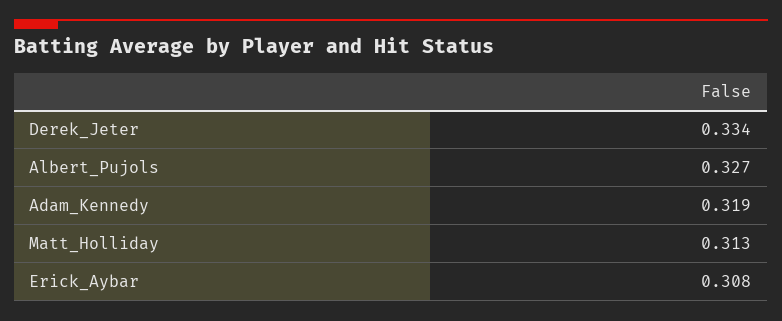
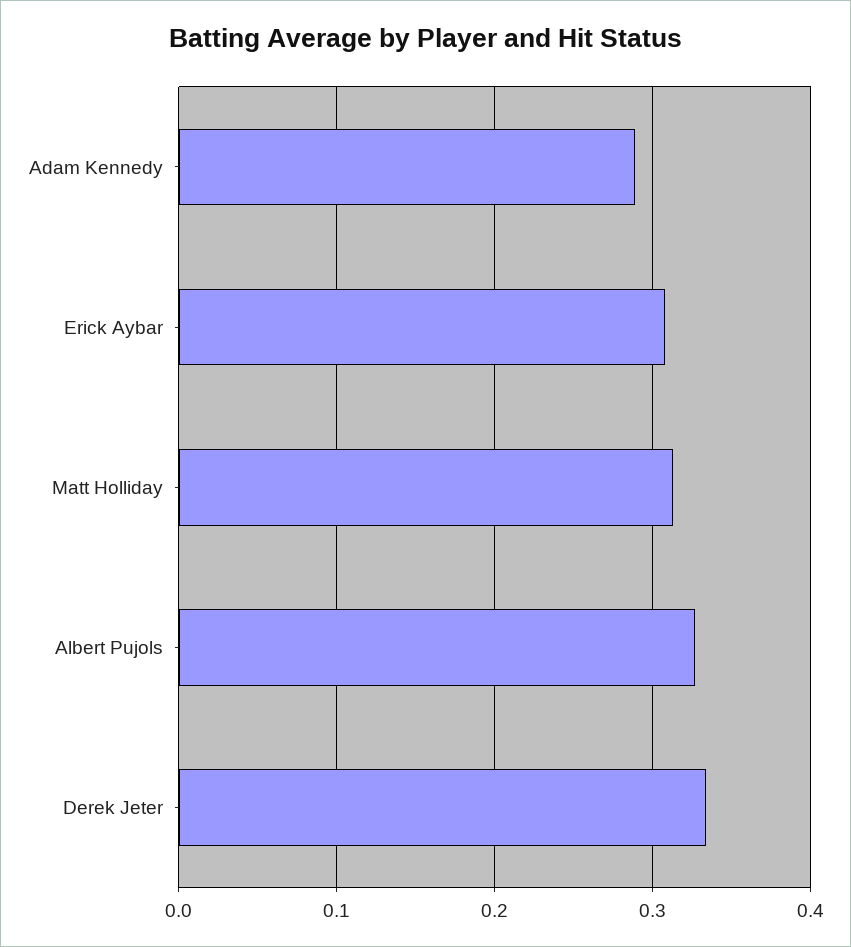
Adam_Kennedy: 0.319 -> 0.29

